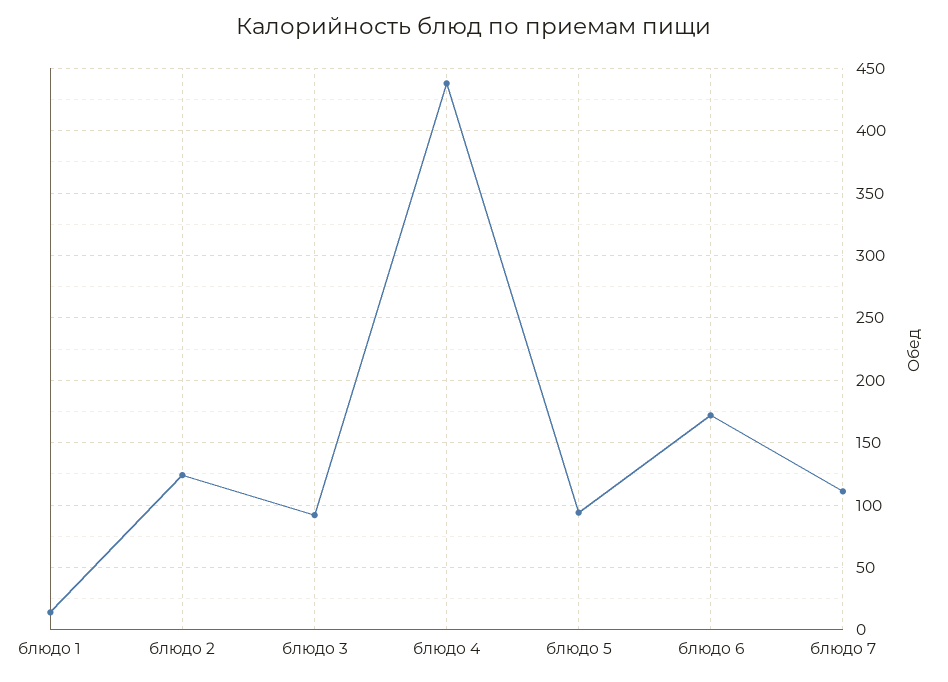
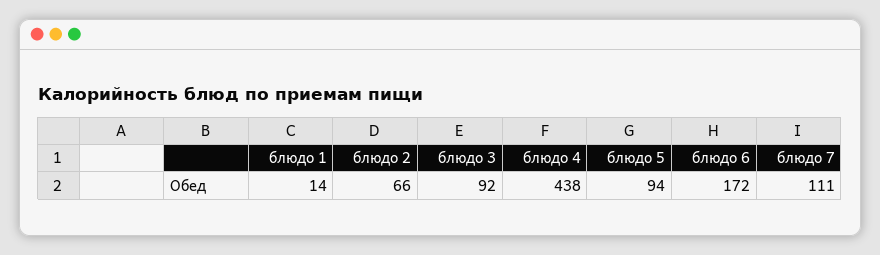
блюдо 2: 125 -> 66

